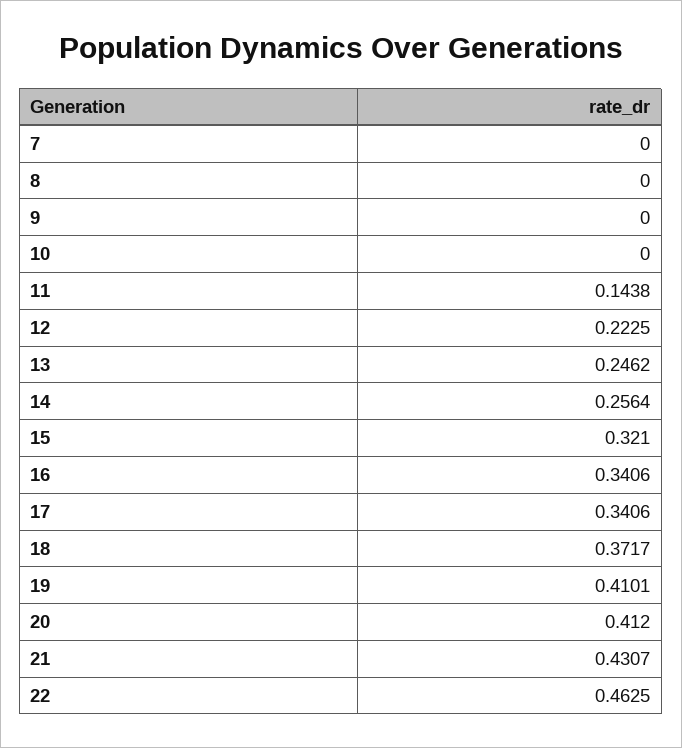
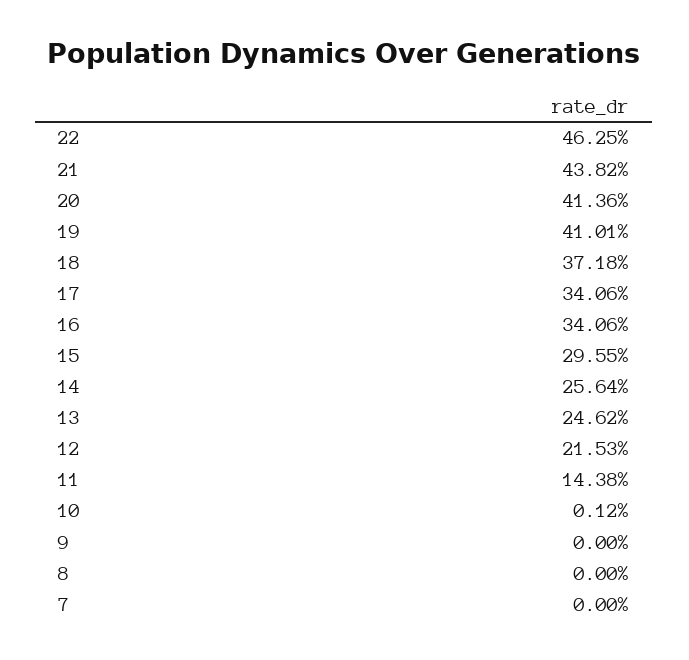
10: 0 -> 0.0012
12: 0.2225 -> 0.2153
15: 0.321 -> 0.2955
18: 0.3717 -> 0.3718
20: 0.412 -> 0.4136
21: 0.4307 -> 0.4382

